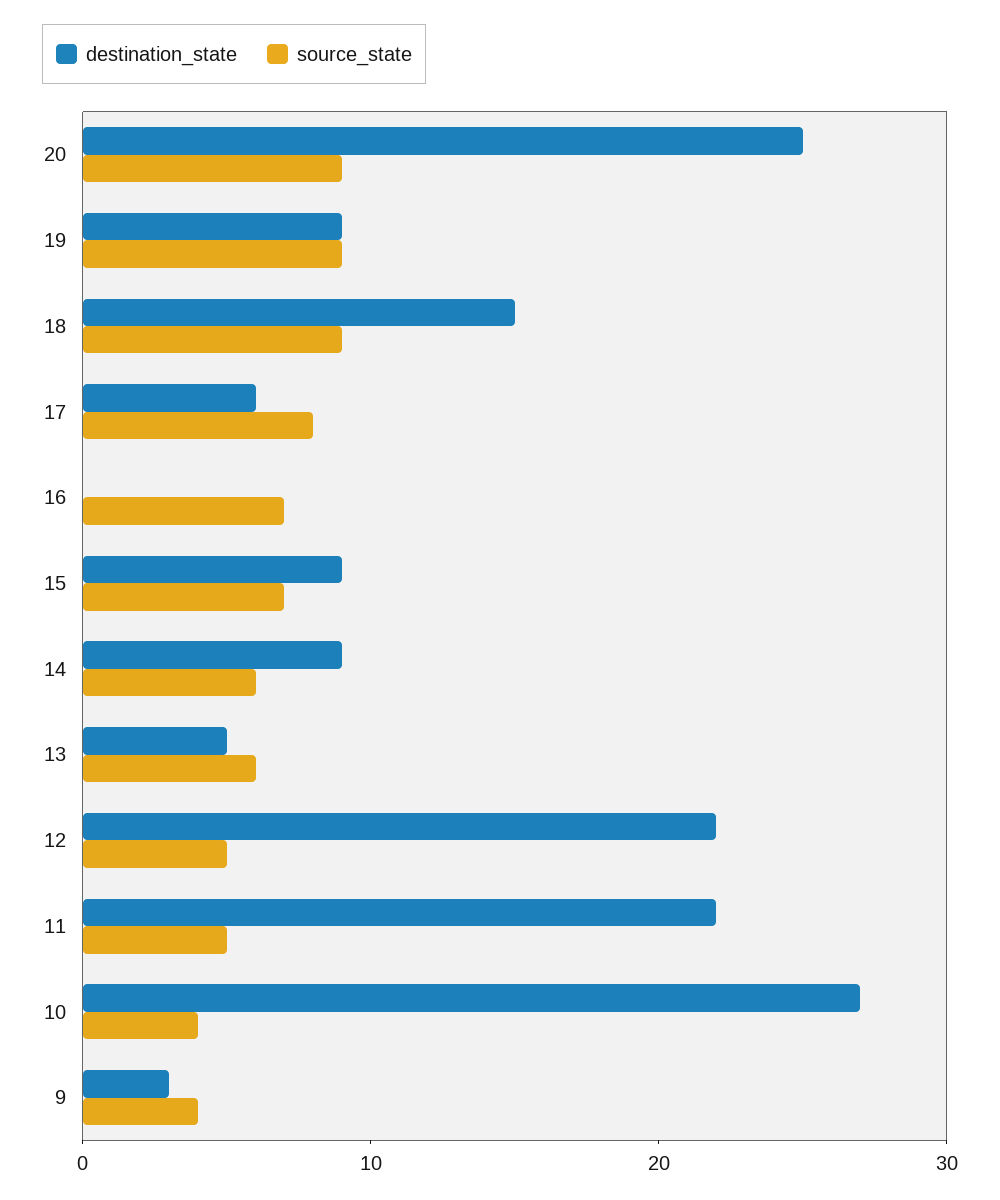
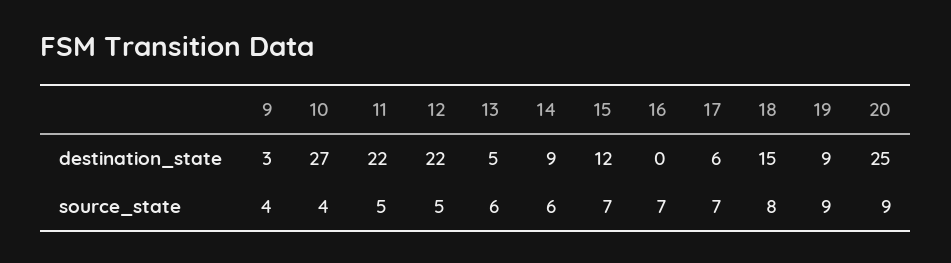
source_state, 18: 9 -> 8
source_state, 17: 8 -> 7
destination_state, 15: 9 -> 12

